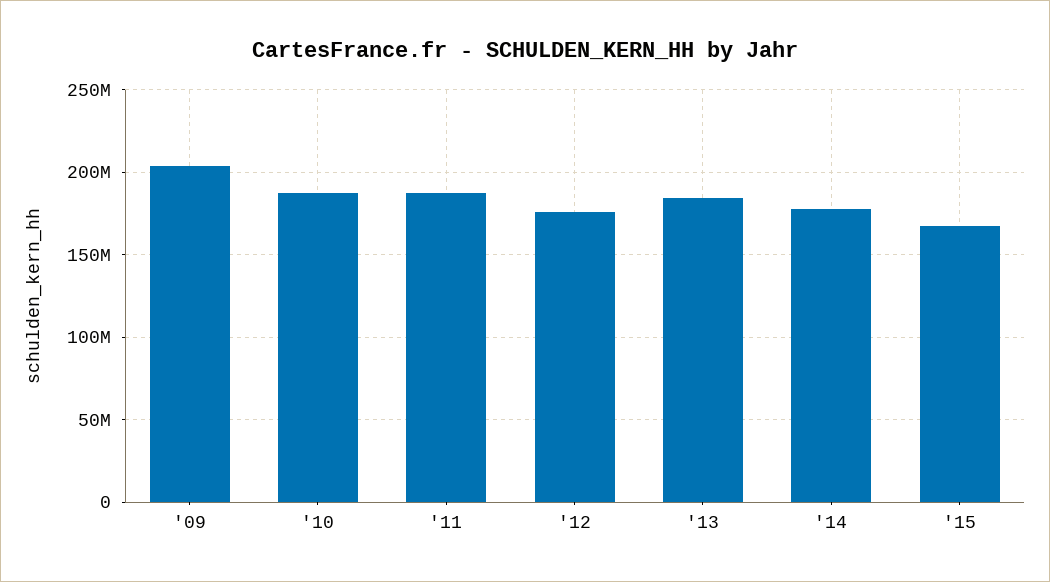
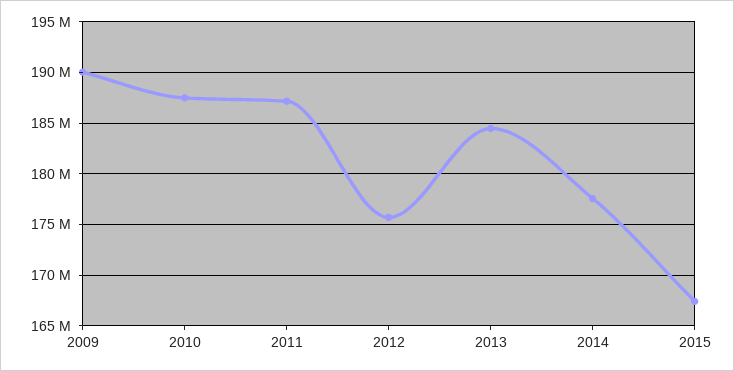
'09: 205000000 -> 190000000

